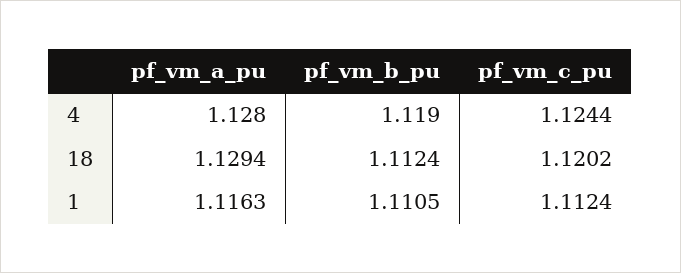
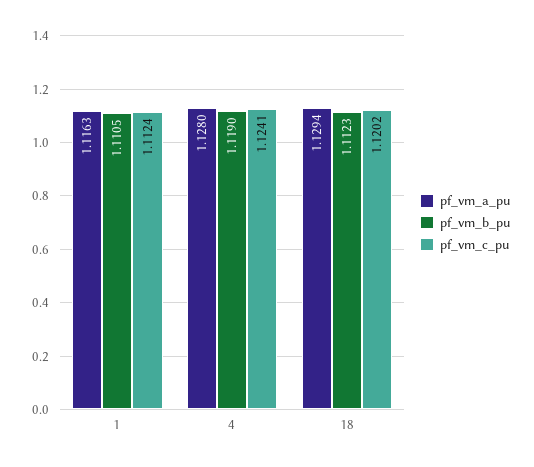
pf_vm_c_pu, 4: 1.1244 -> 1.1241
pf_vm_b_pu, 18: 1.1124 -> 1.1123

